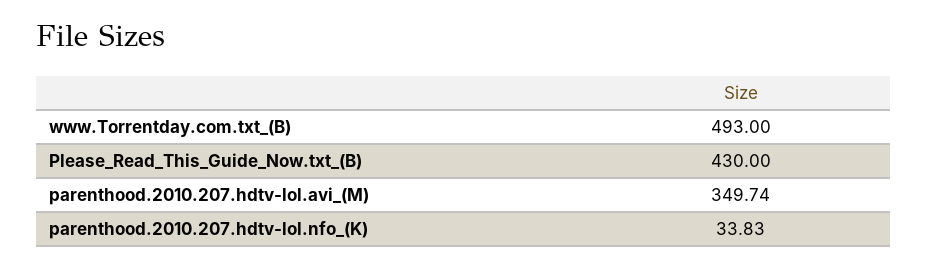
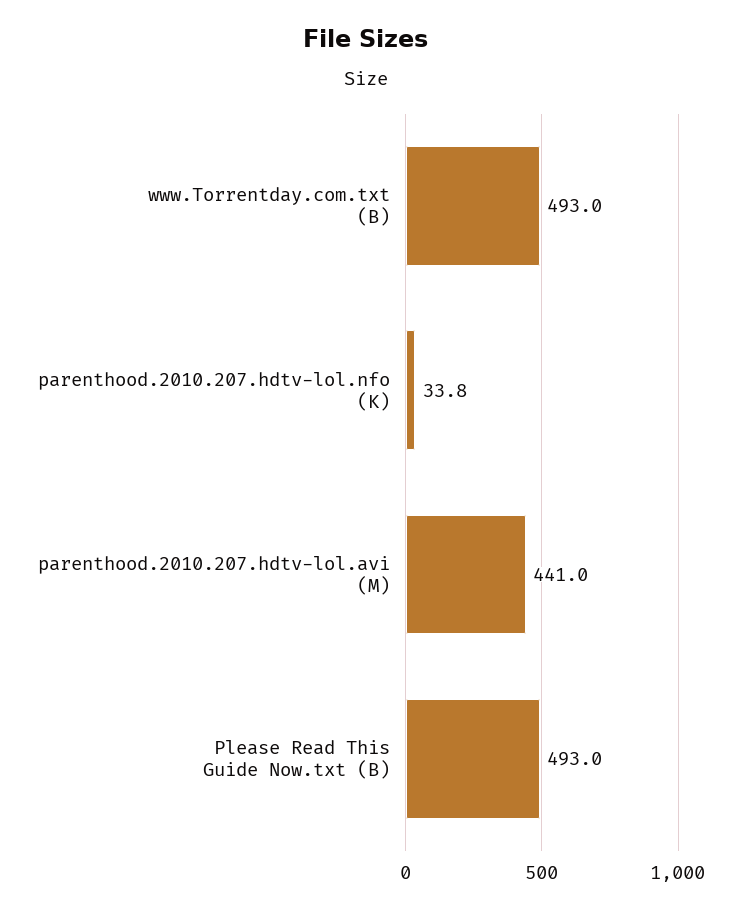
Please_Read_This_Guide_Now.txt_(B): 430 -> 493
parenthood.2010.207.hdtv-lol.avi_(M): 349.74 -> 441

